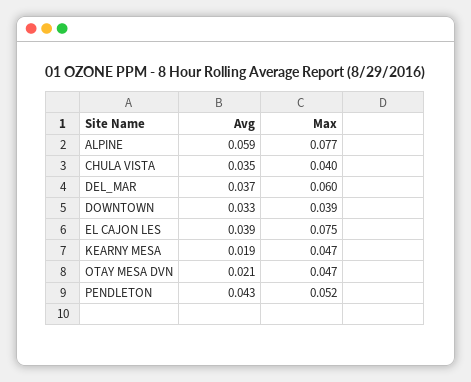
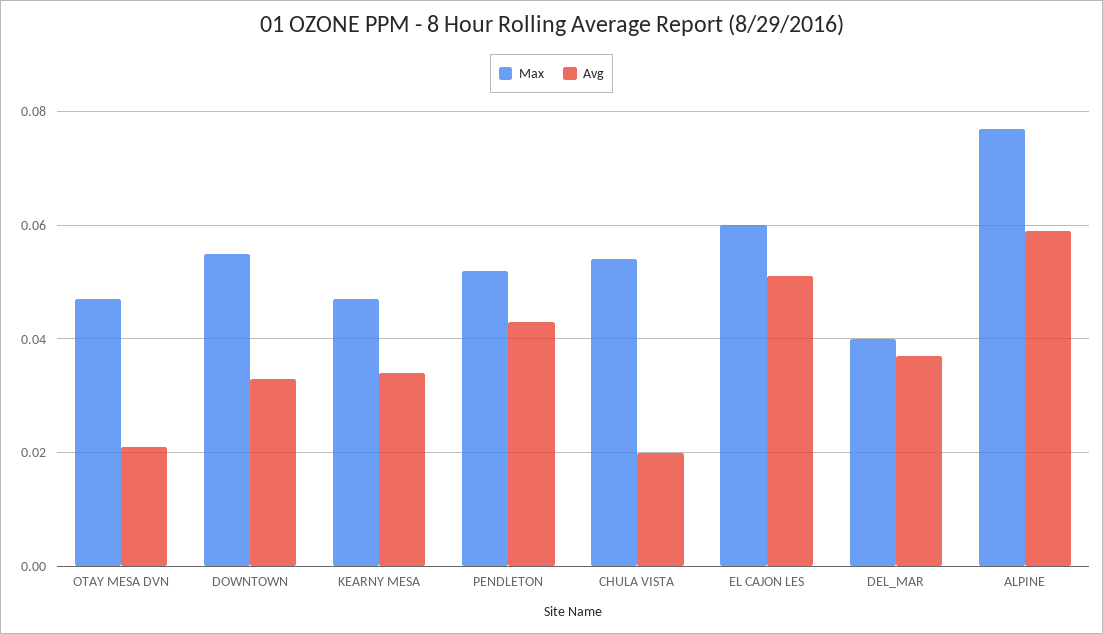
Avg, CHULA VISTA: 0.035 -> 0.02
Max, CHULA VISTA: 0.04 -> 0.055
Max, DEL_MAR: 0.06 -> 0.04
Max, DOWNTOWN: 0.039 -> 0.055
Avg, EL CAJON LES: 0.039 -> 0.05
Max, EL CAJON LES: 0.075 -> 0.06
Avg, KEARNY MESA: 0.019 -> 0.035

